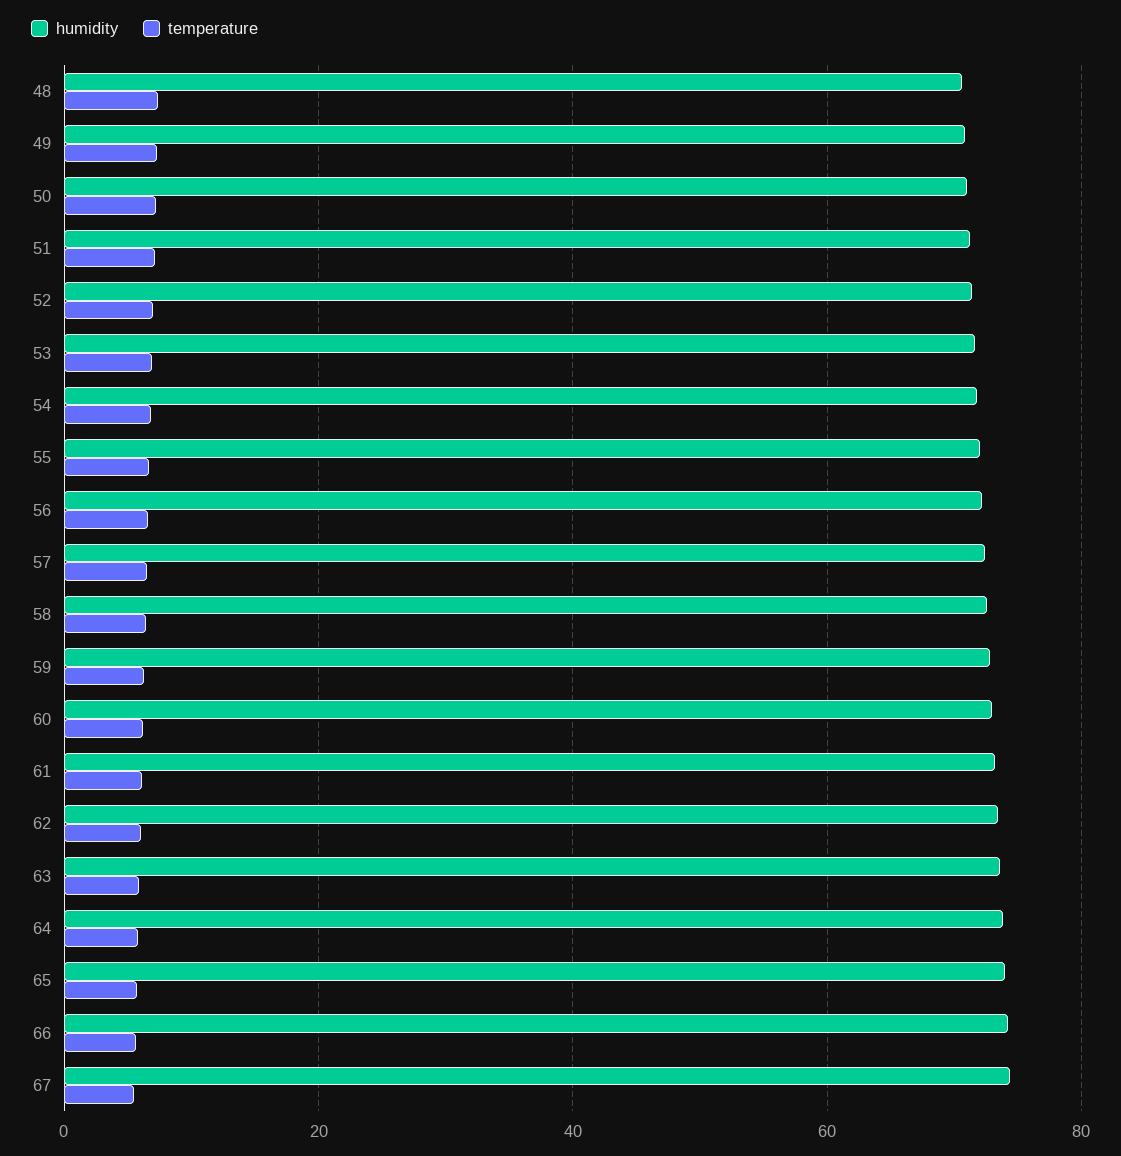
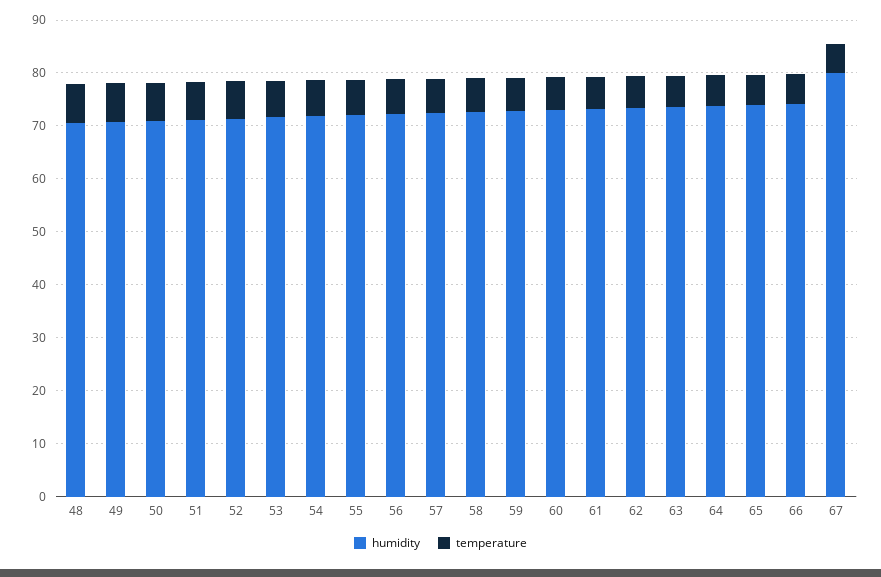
humidity, 67: 74 -> 80

